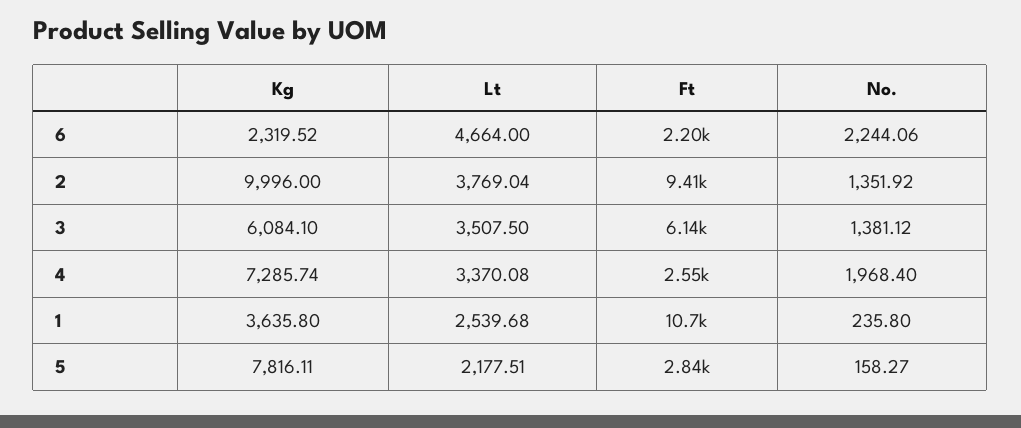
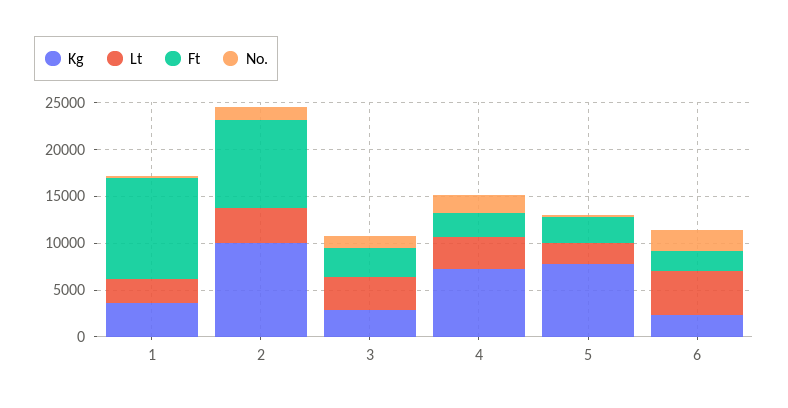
Kg, 3: 6084.1 -> 3000
Ft, 3: 6140 -> 3000

